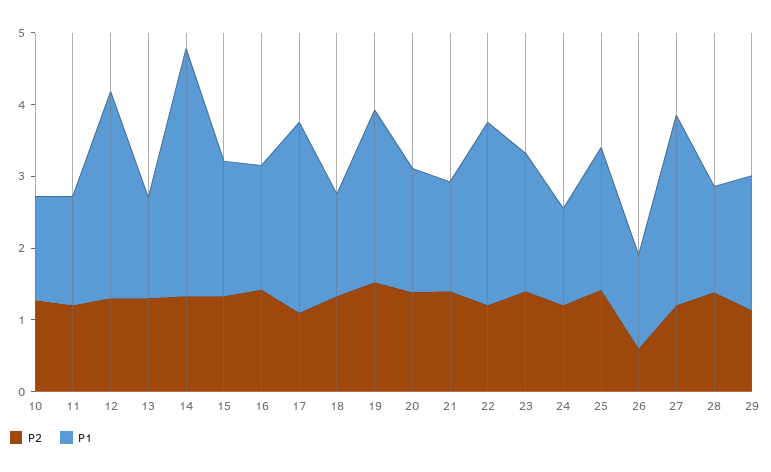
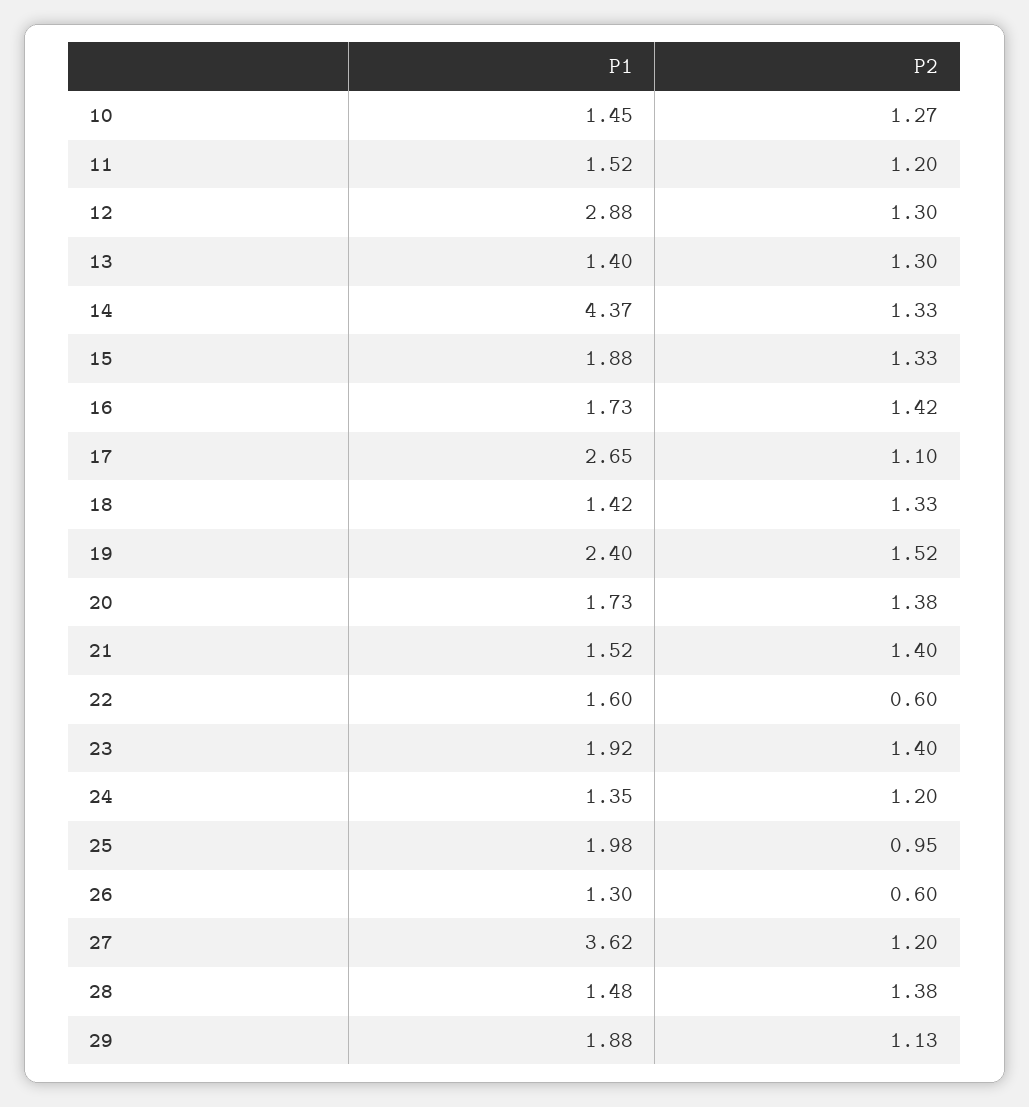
P1, 14: 3.4 -> 4.37
P2, 22: 1.2 -> 0.6
P1, 22: 2.6 -> 1.6
P2, 25: 1.4 -> 0.95
P1, 27: 2.6 -> 3.62

